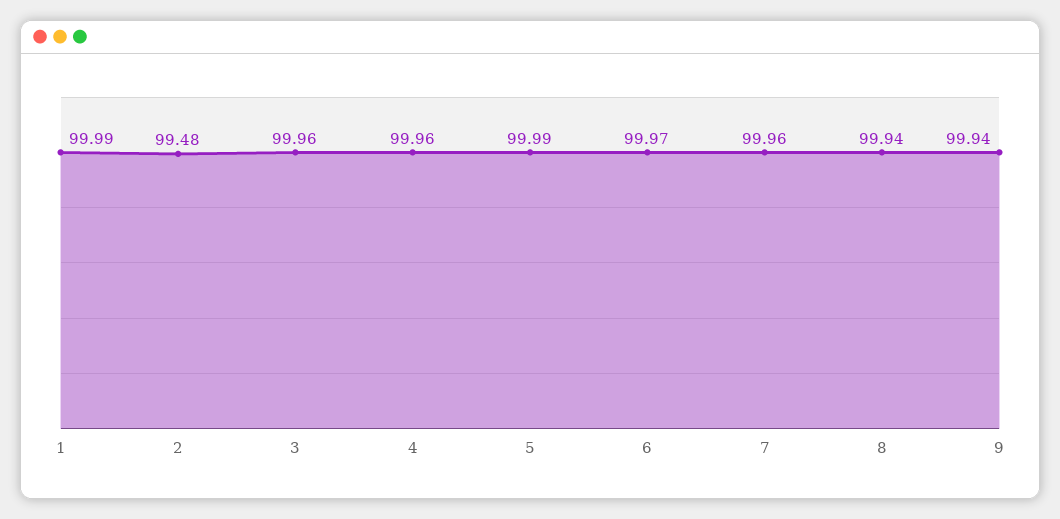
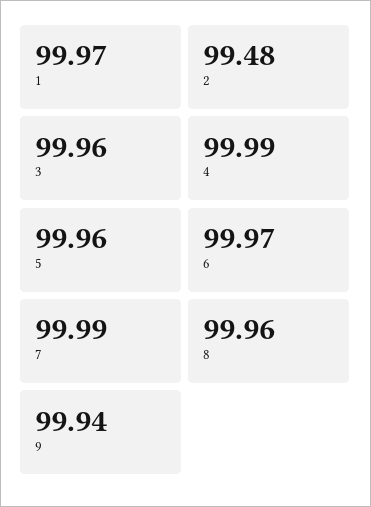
1: 99.99 -> 99.97
4: 99.96 -> 99.99
5: 99.99 -> 99.96
7: 99.96 -> 99.99
8: 99.94 -> 99.96

